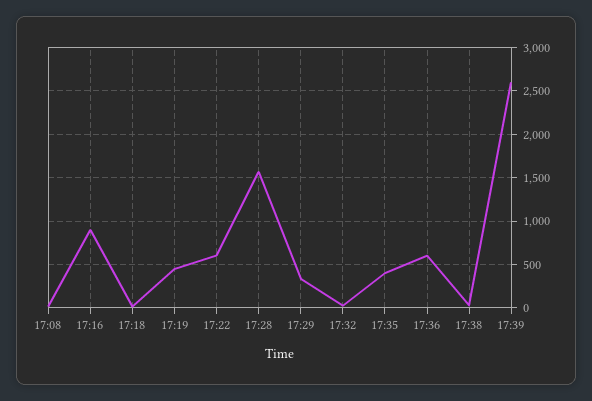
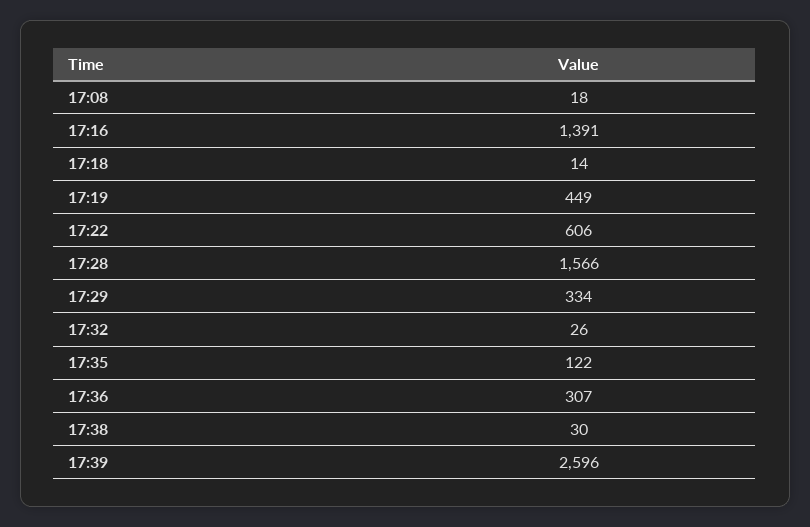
17:16: 900 -> 1391
17:35: 400 -> 122
17:36: 600 -> 307

